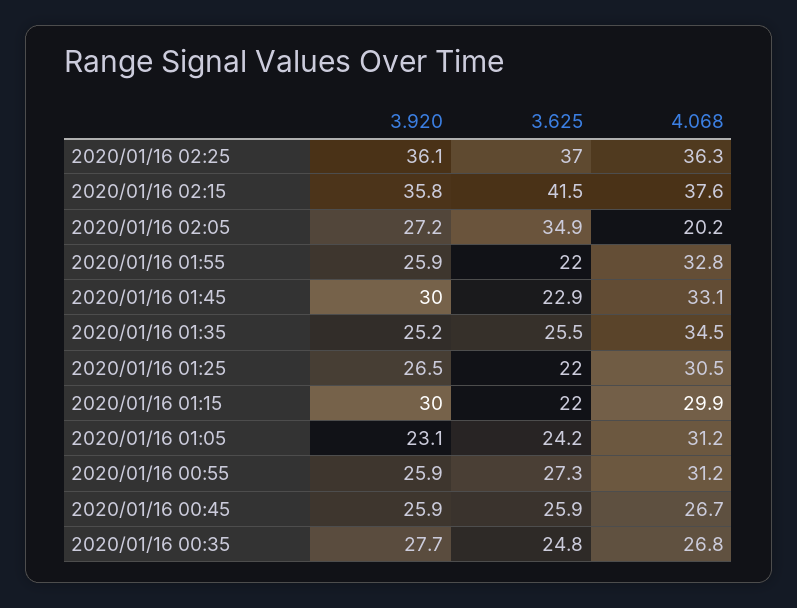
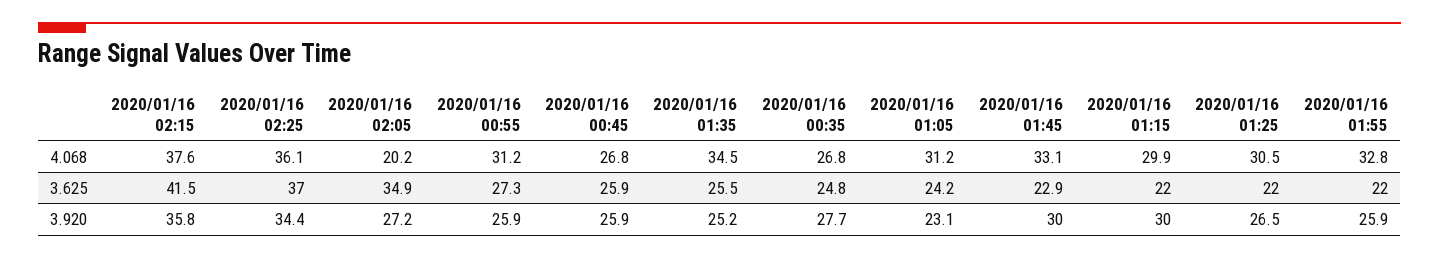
3.920, 2020/01/16 02:25: 36.1 -> 34.4
4.068, 2020/01/16 02:25: 36.3 -> 36.1
4.068, 2020/01/16 00:45: 26.7 -> 26.8

